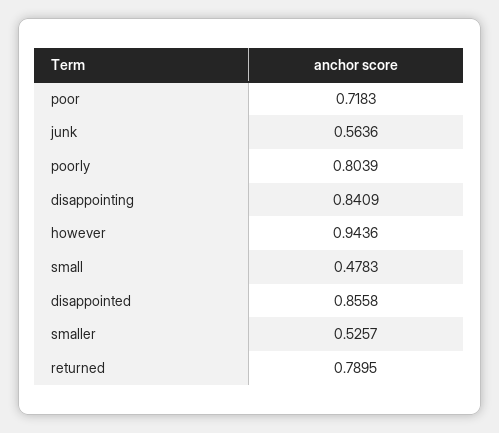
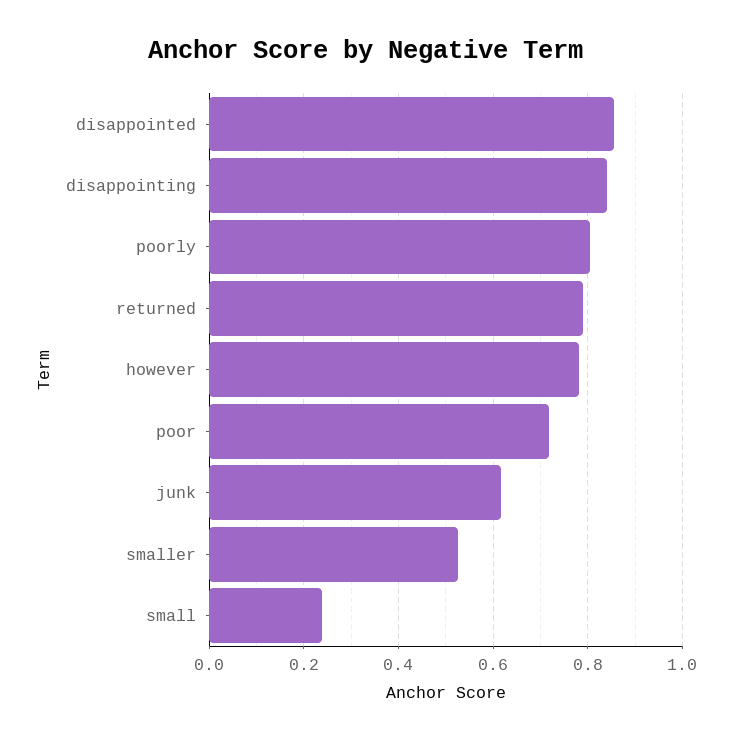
junk: 0.5636 -> 0.62
however: 0.9436 -> 0.78
small: 0.4783 -> 0.24

